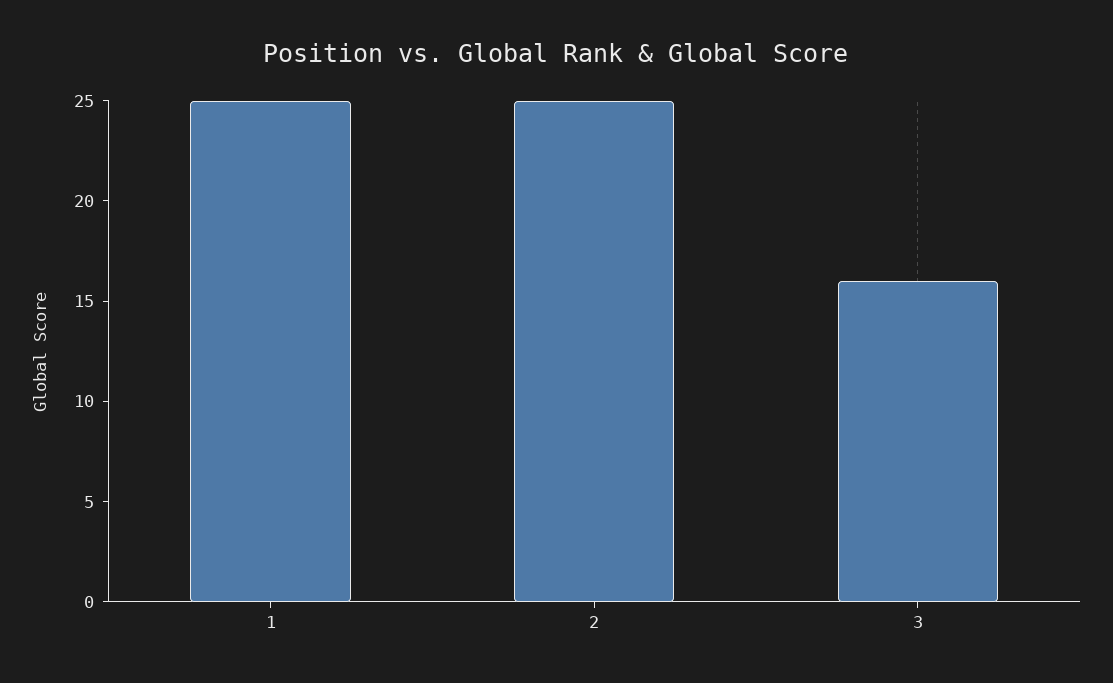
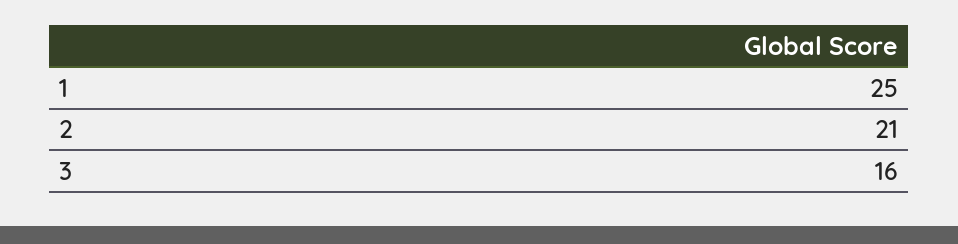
2: 25 -> 21

